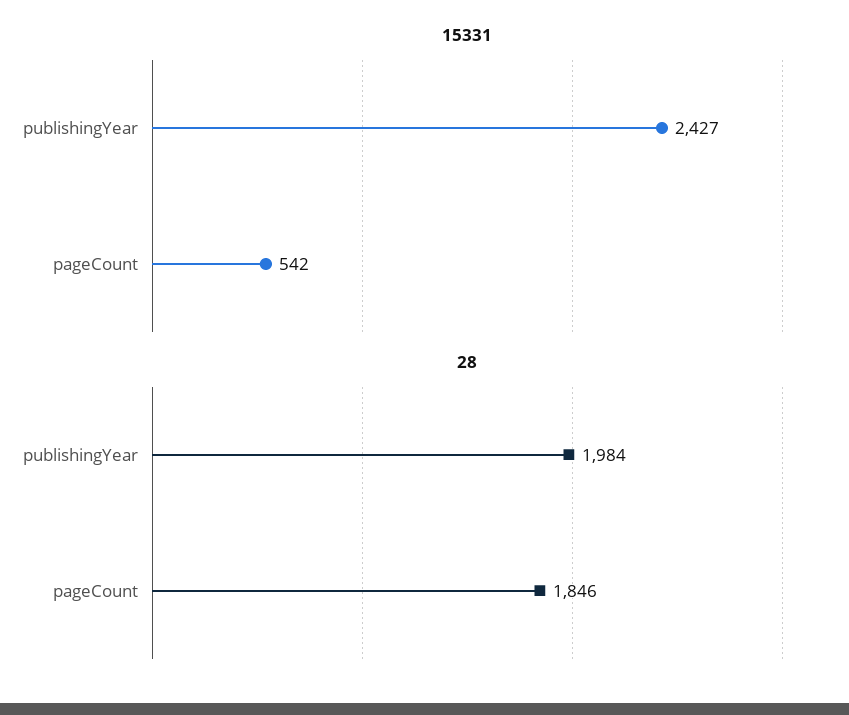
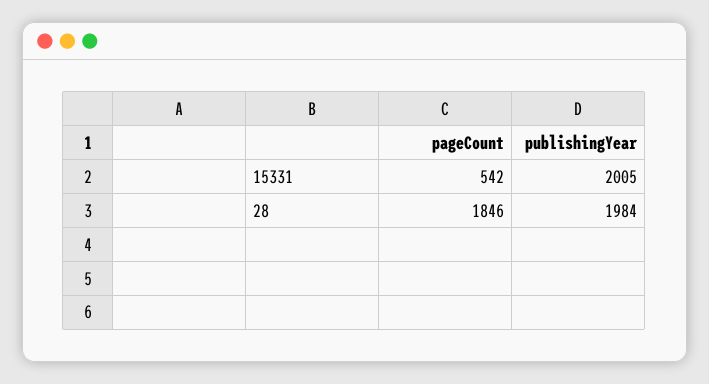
15331, publishingYear: 2427 -> 2005

